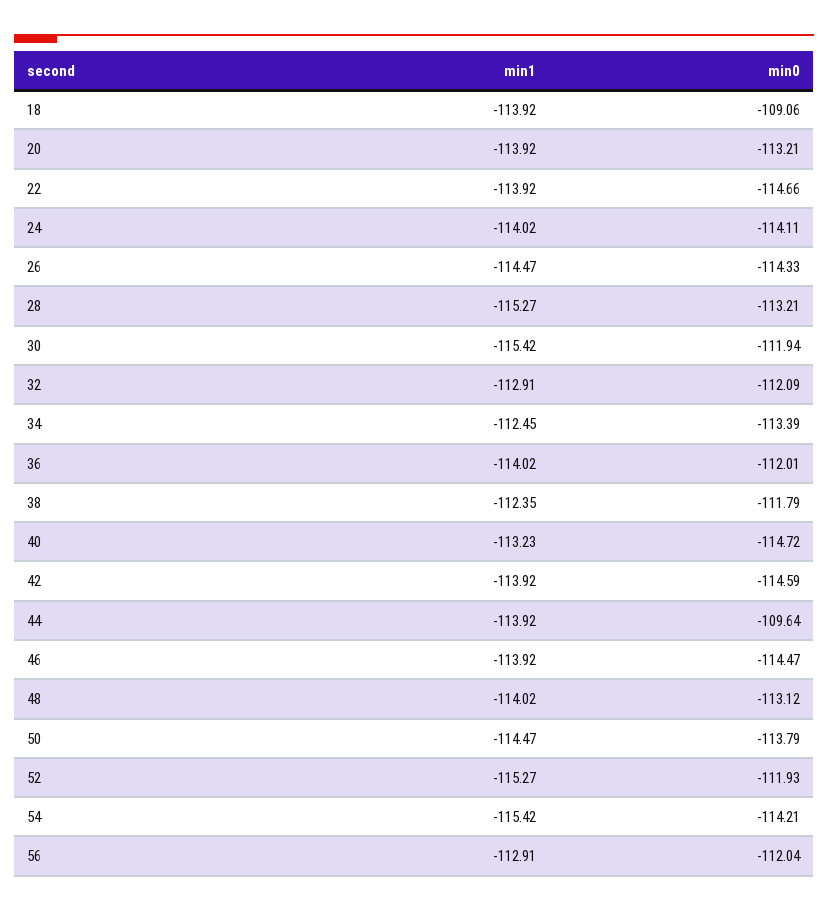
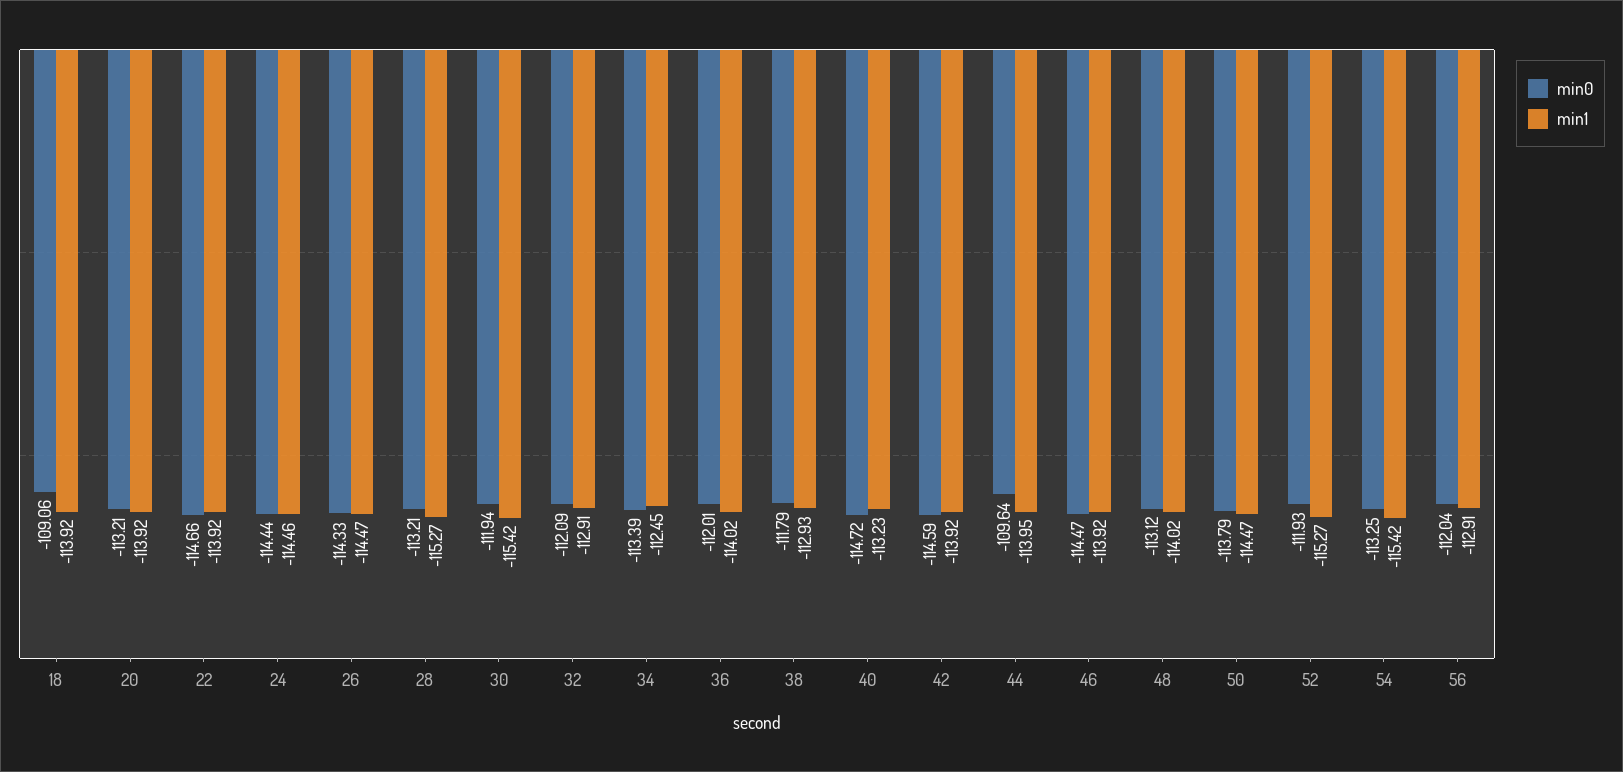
min1, 24: -114.02 -> -114.46
min0, 24: -114.11 -> -114.44
min1, 38: -112.35 -> -112.93
min1, 44: -113.92 -> -113.95
min0, 54: -114.21 -> -113.25

